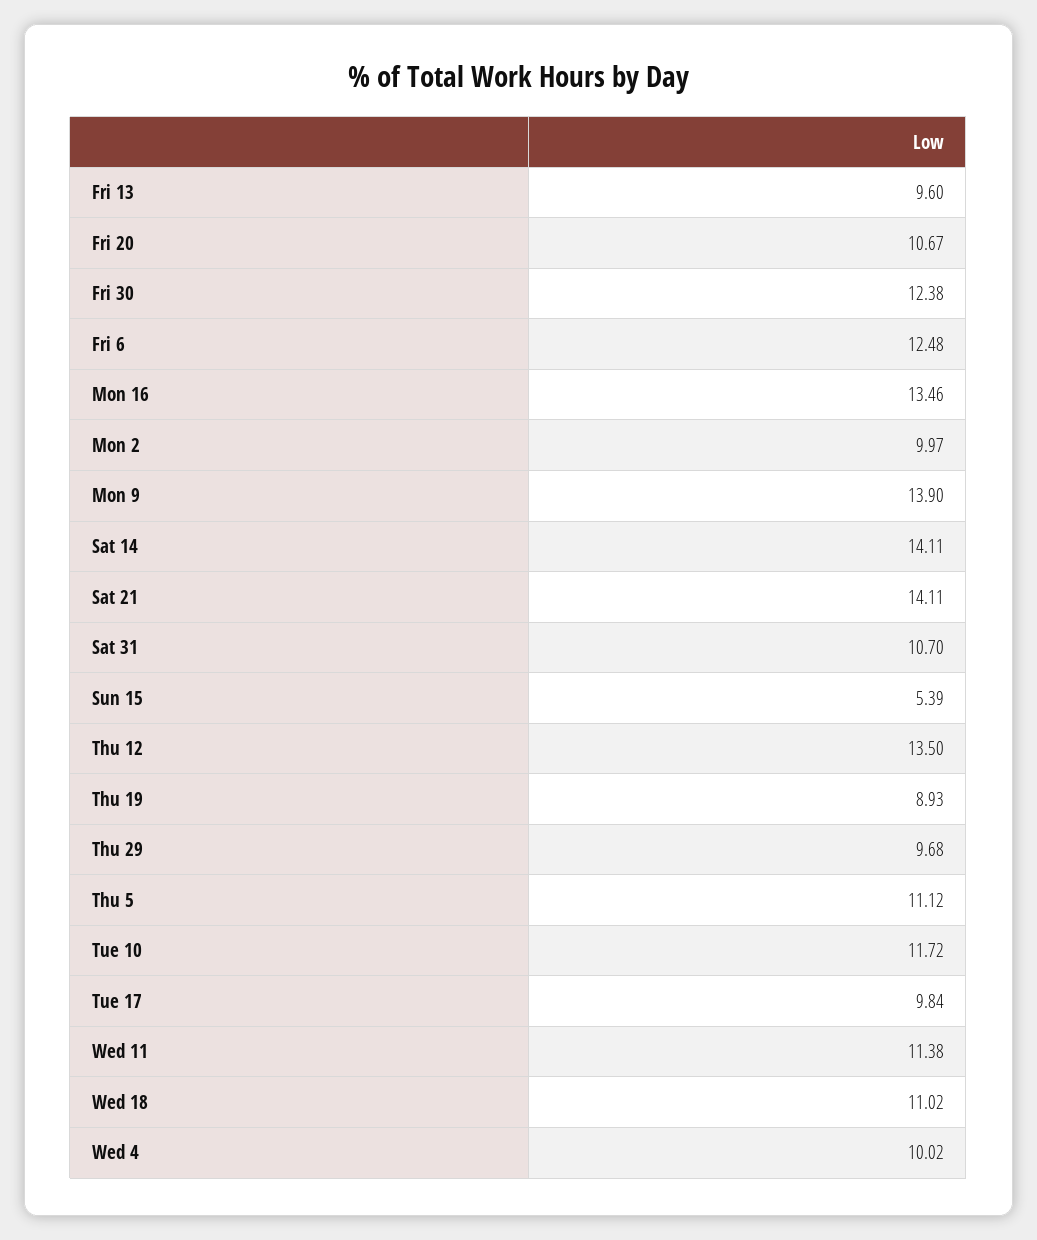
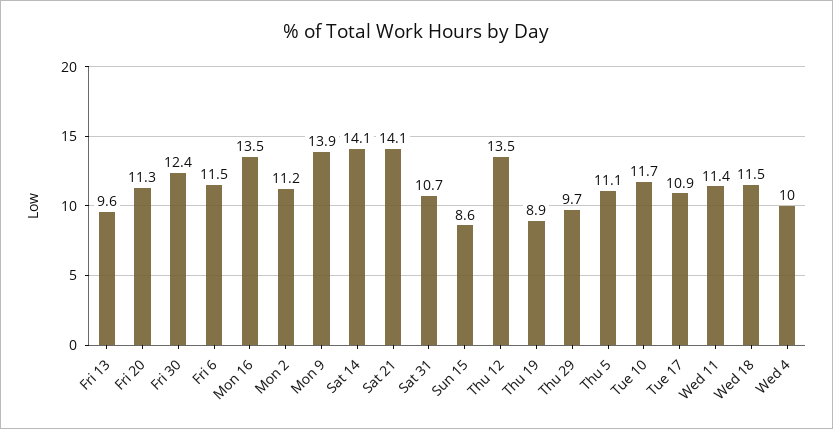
Fri 20: 10.67 -> 11.3
Fri 6: 12.48 -> 11.5
Mon 2: 9.97 -> 11.2
Sun 15: 5.39 -> 8.6
Tue 17: 9.84 -> 10.9
Wed 18: 11.02 -> 11.5

